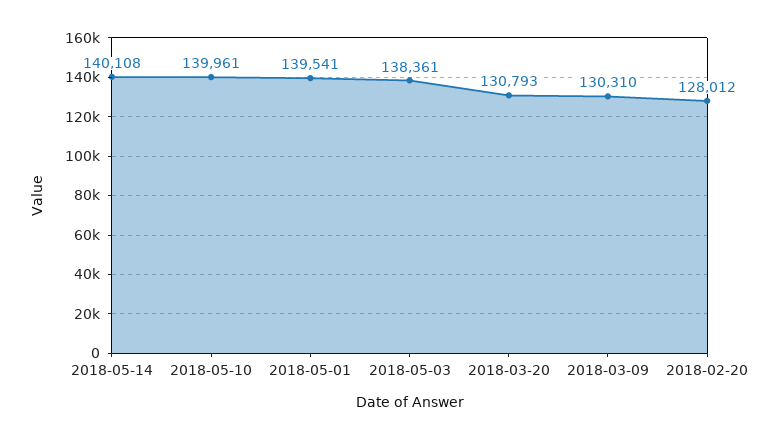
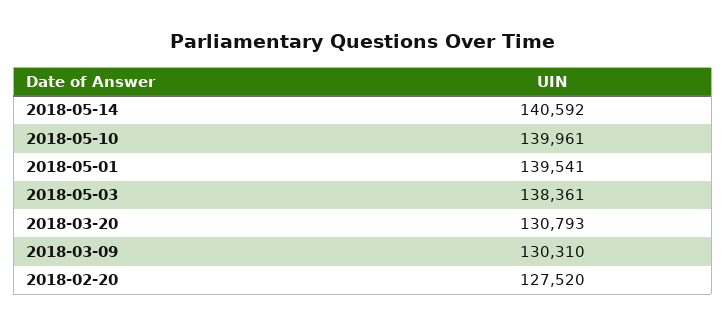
2018-05-14: 140108 -> 140592
2018-02-20: 128012 -> 127520

